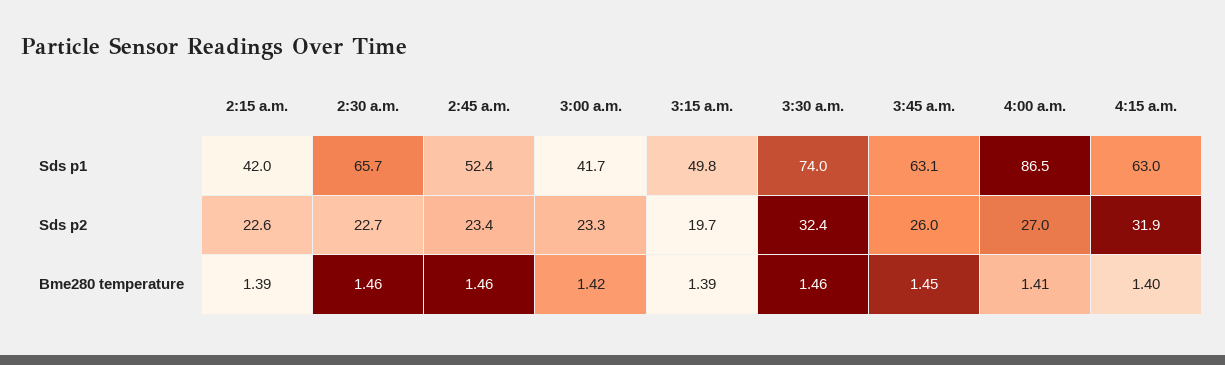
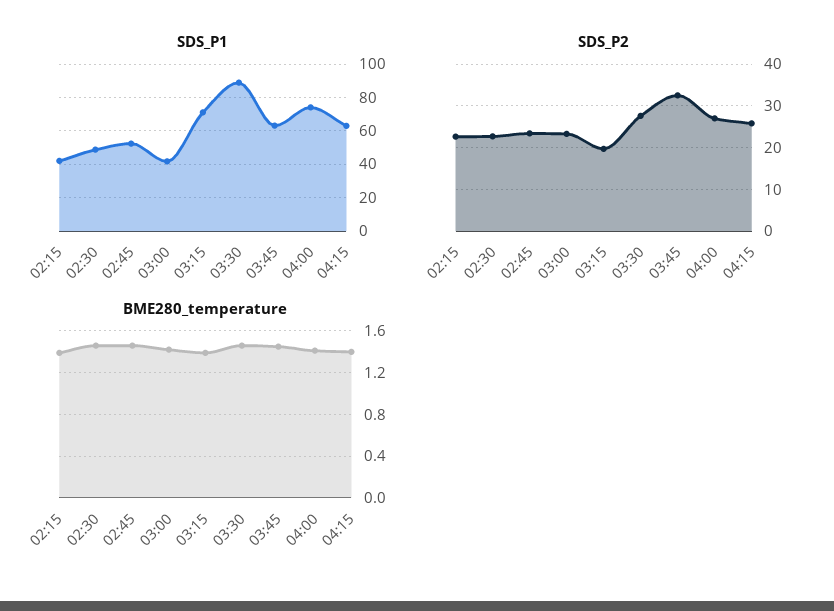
Sds p1, 2:30 a.m.: 65.7 -> 50
Sds p1, 3:15 a.m.: 49.8 -> 70
Sds p1, 3:30 a.m.: 74 -> 90
Sds p1, 4:00 a.m.: 86.5 -> 75
Sds p2, 3:30 a.m.: 32.4 -> 28
Sds p2, 3:45 a.m.: 26 -> 32
Sds p2, 4:15 a.m.: 31.9 -> 26

